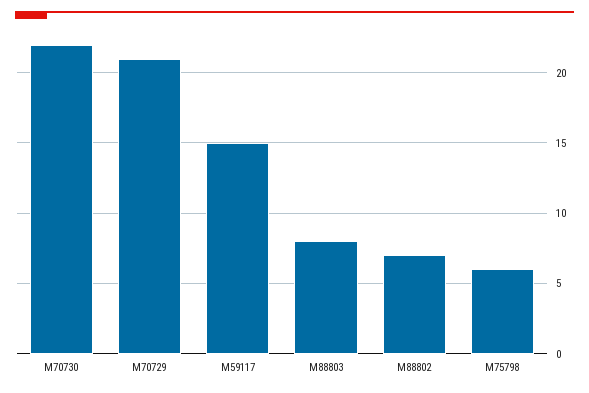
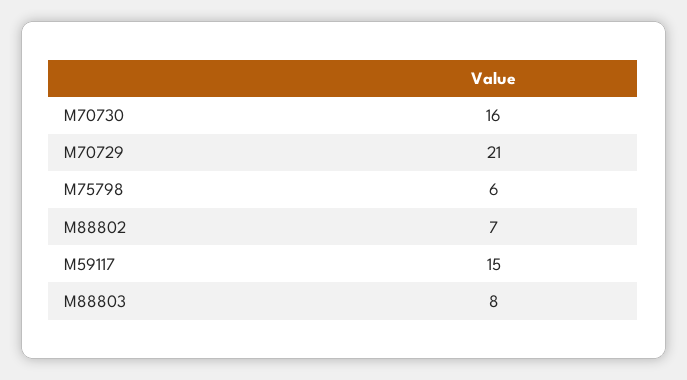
M70730: 22 -> 16

